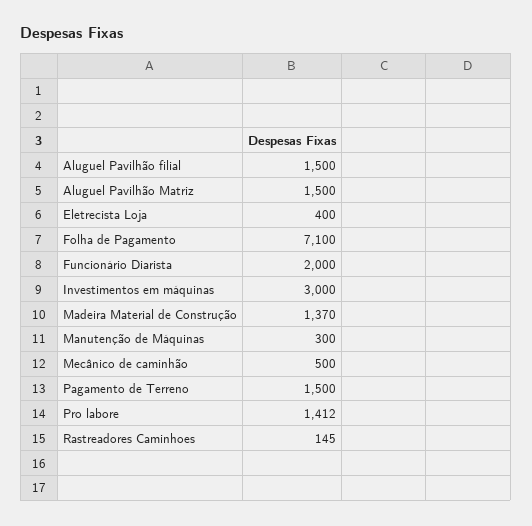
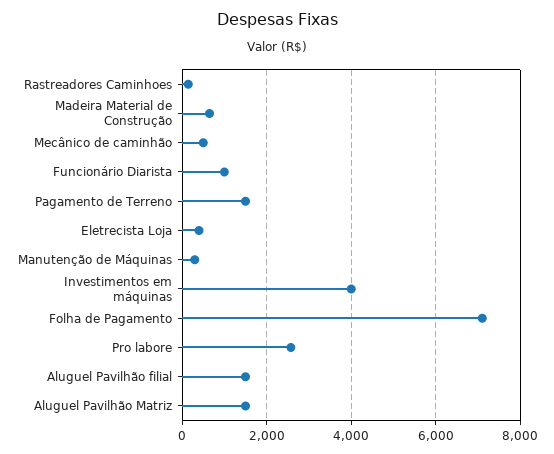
Funcionário Diarista: 2000 -> 1000
Investimentos em máquinas: 3000 -> 4000
Madeira Material de Construção: 1370 -> 600
Pro labore: 1412 -> 2600

